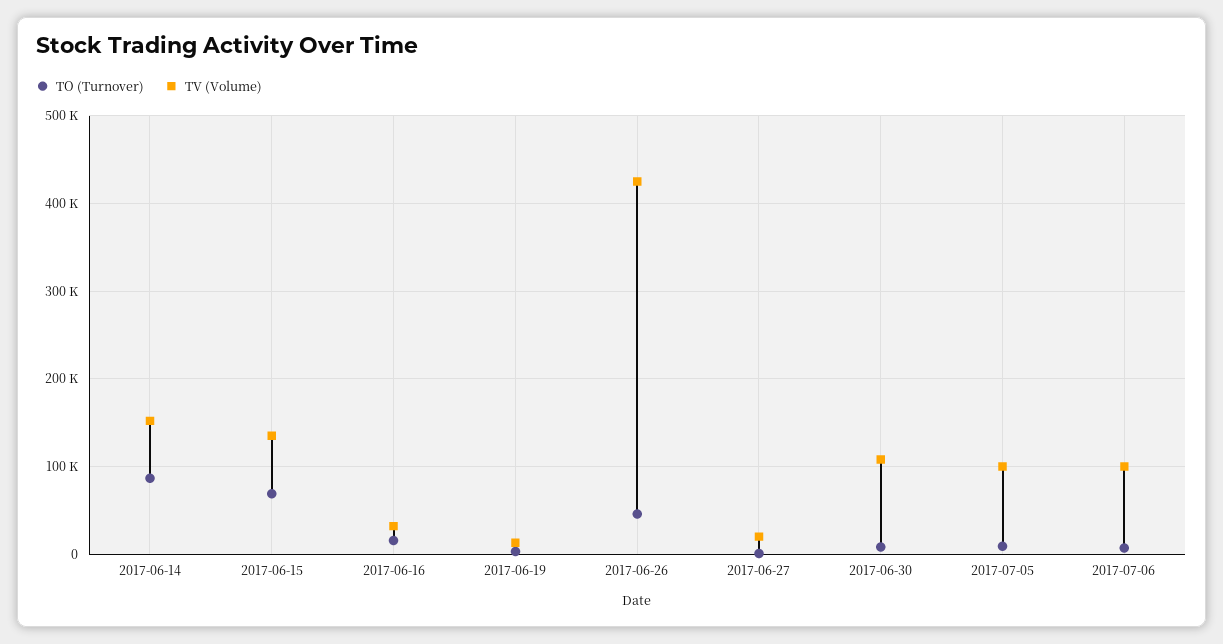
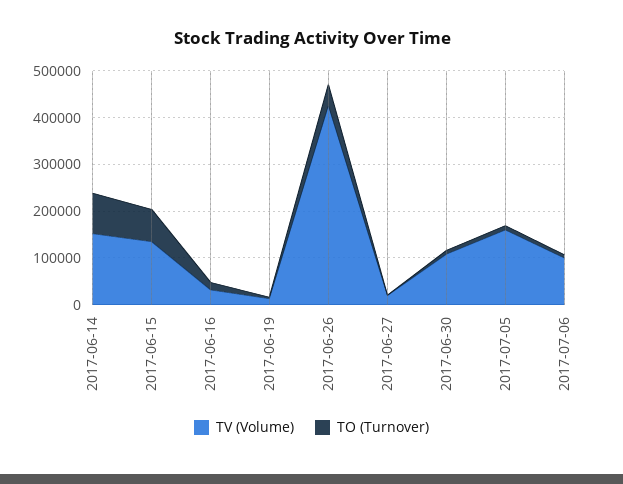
TV (Volume), 2017-07-05: 100000 -> 160000

